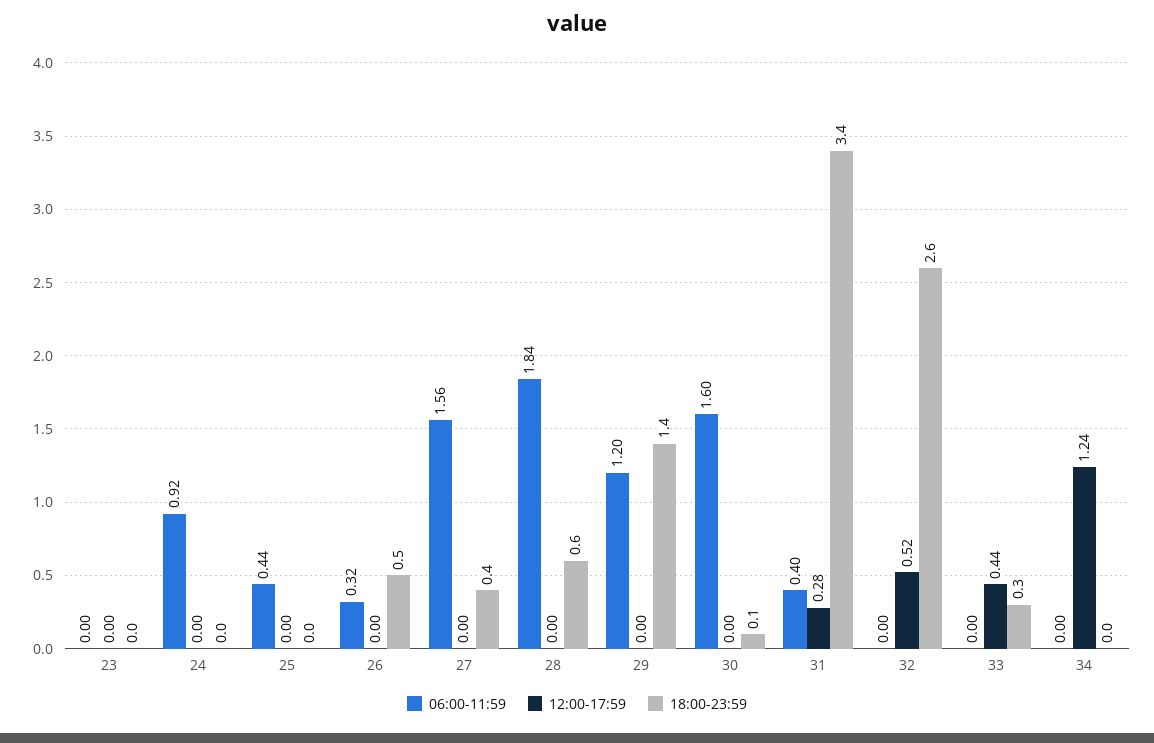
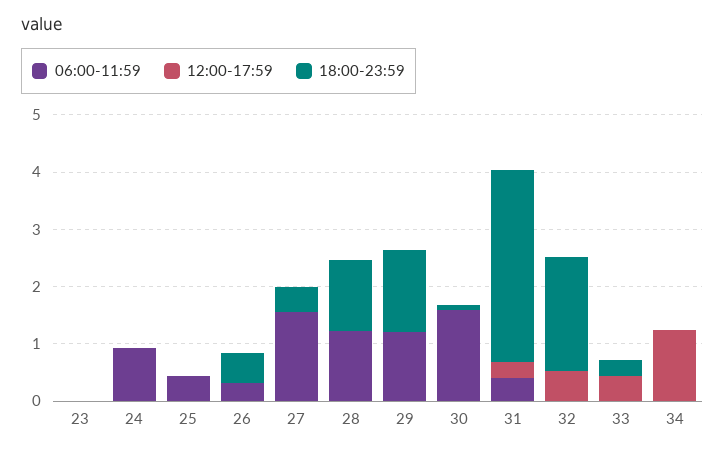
06:00-11:59, 28: 1.84 -> 1.2
18:00-23:59, 28: 0.6 -> 1.2
18:00-23:59, 32: 2.6 -> 2

